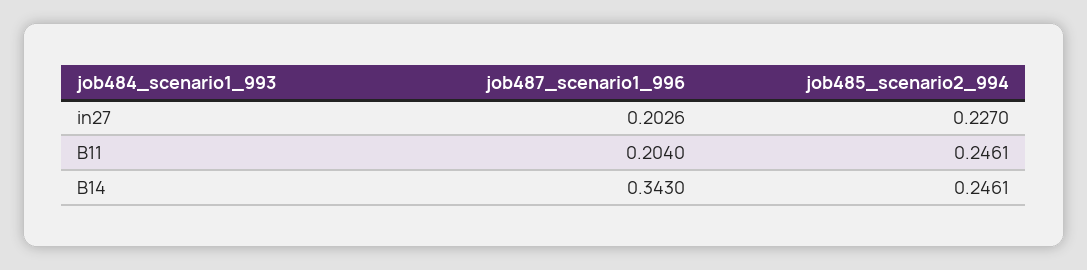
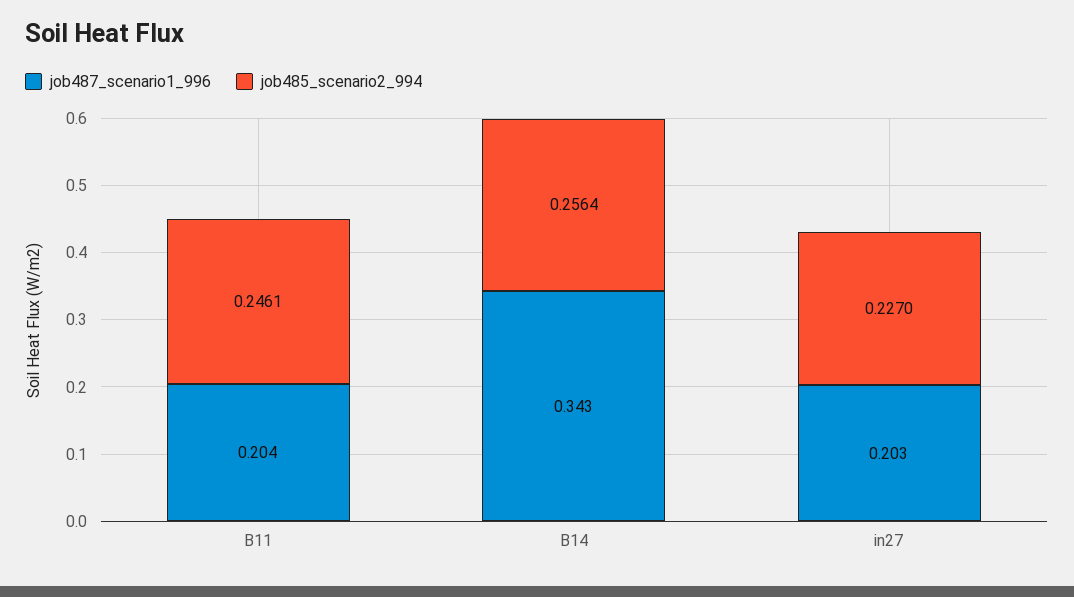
job485_scenario2_994, B14: 0.2461 -> 0.2564

